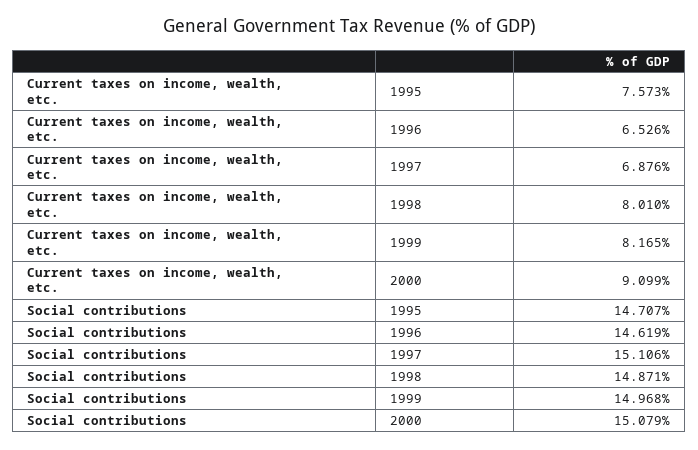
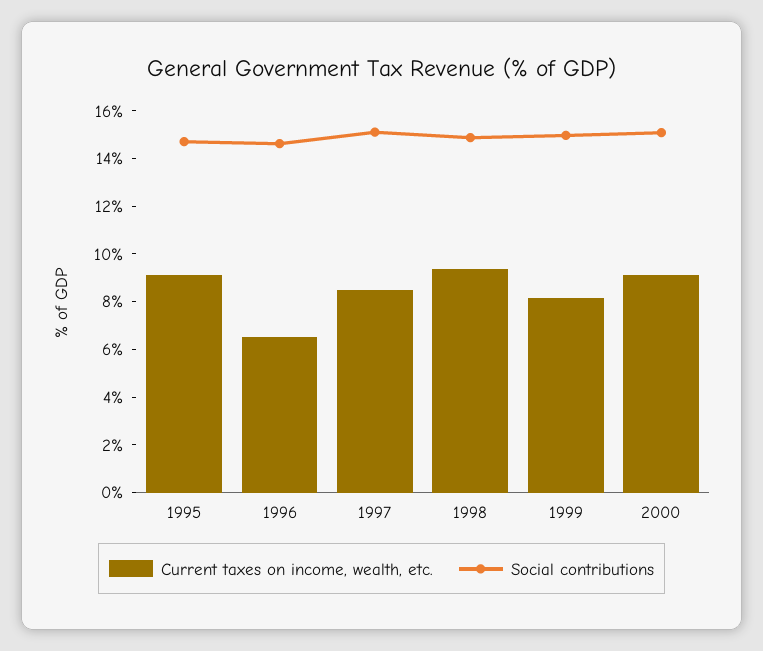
Current taxes on income, wealth, etc., 1995: 7.573 -> 9
Current taxes on income, wealth, etc., 1997: 6.876 -> 8.5
Current taxes on income, wealth, etc., 1998: 8.01 -> 9.5

